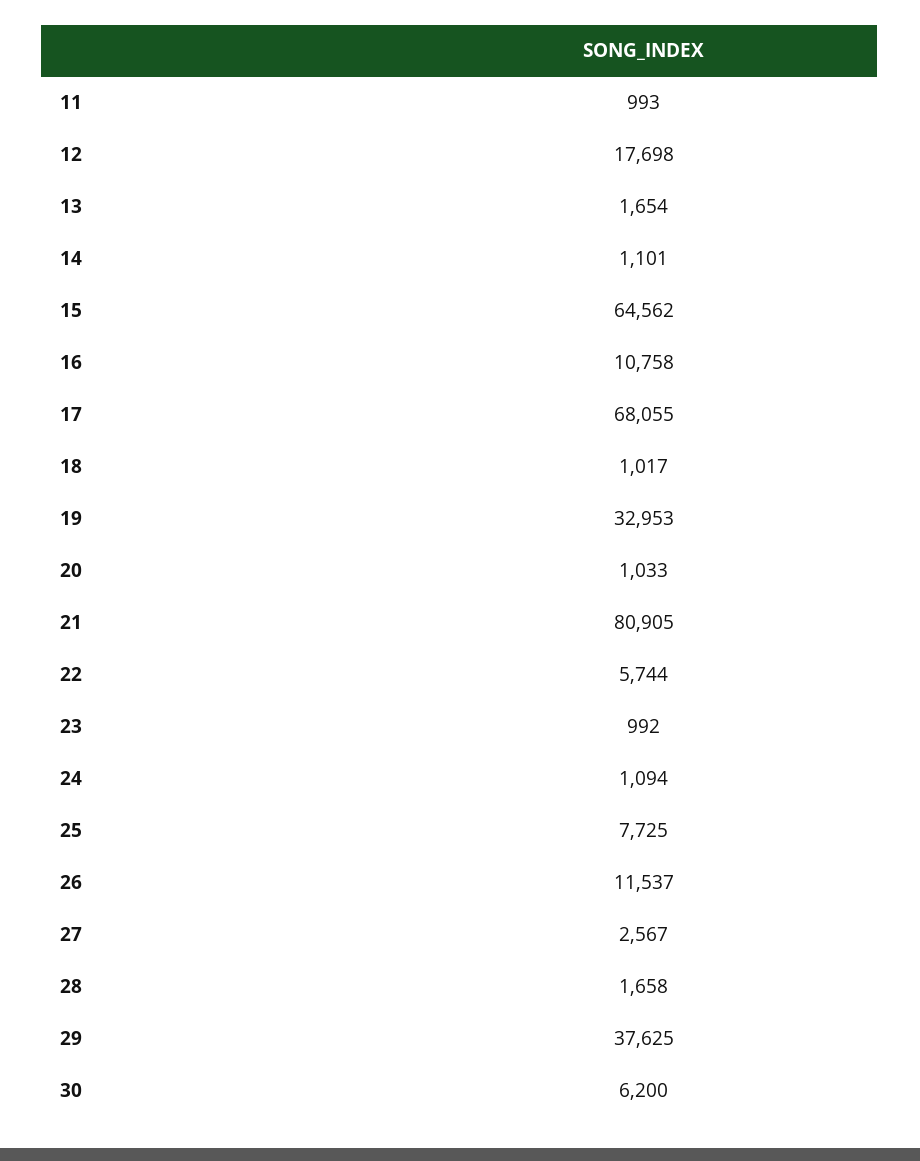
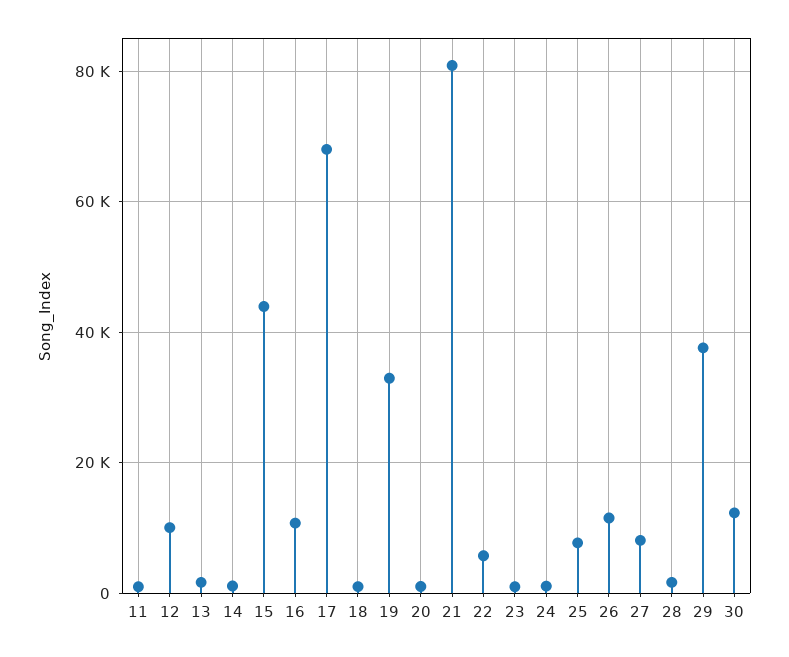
12: 17698 -> 10000
15: 64562 -> 44000
27: 2567 -> 8000
30: 6200 -> 12000

